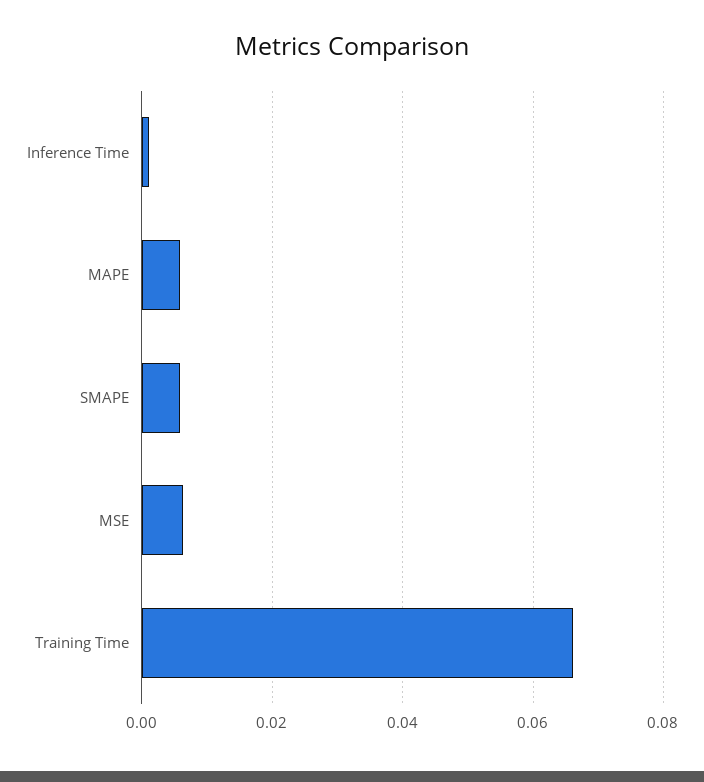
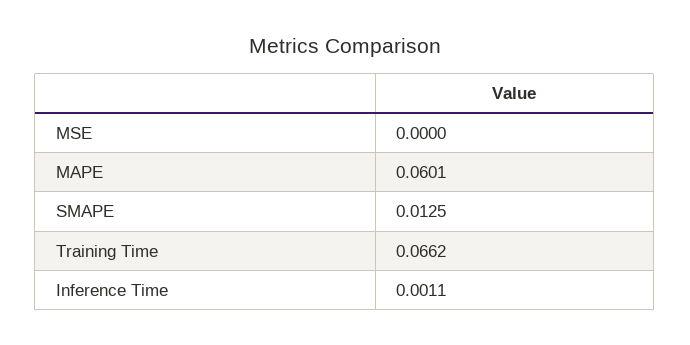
MAPE: 0.006 -> 0.0601
SMAPE: 0.006 -> 0.0125
MSE: 0.006 -> 0

